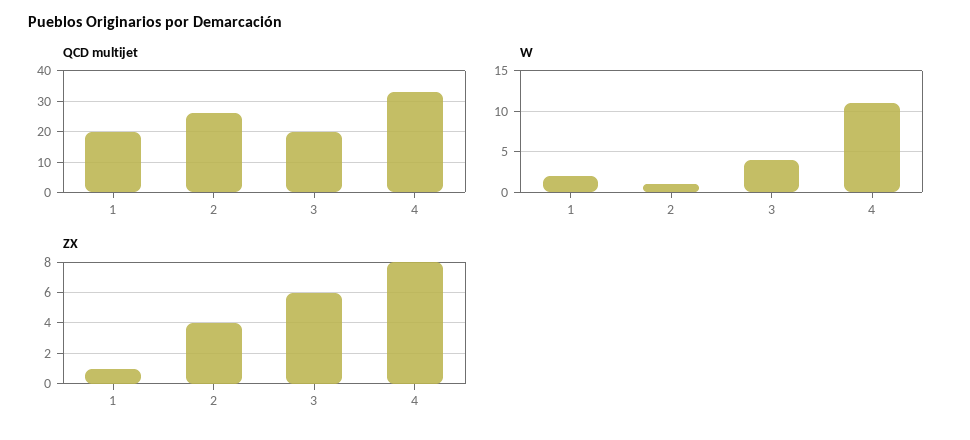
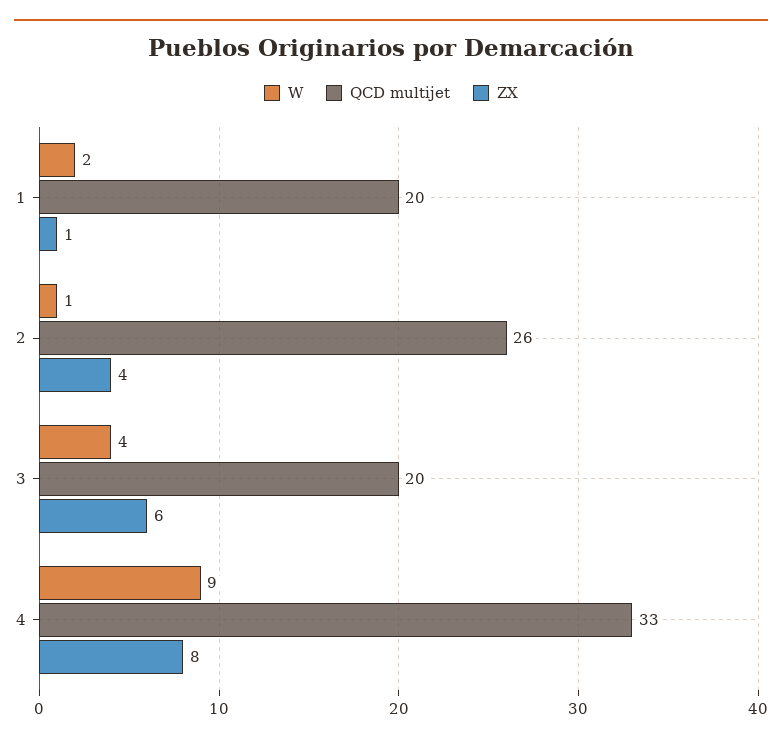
W, 4: 11 -> 9

